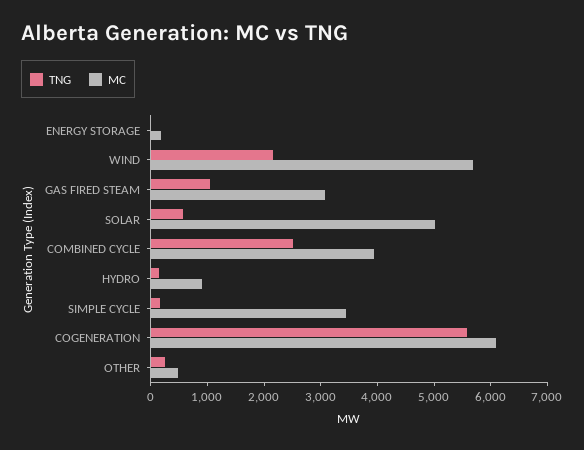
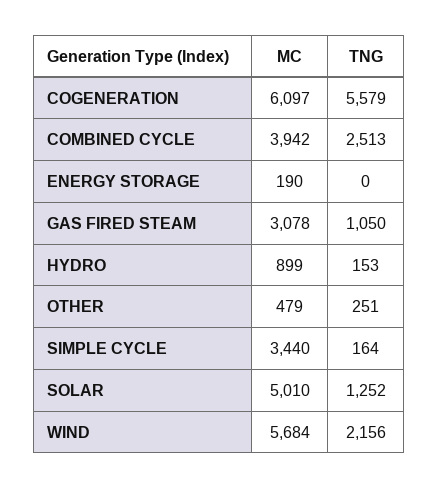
TNG, SOLAR: 600 -> 1252

